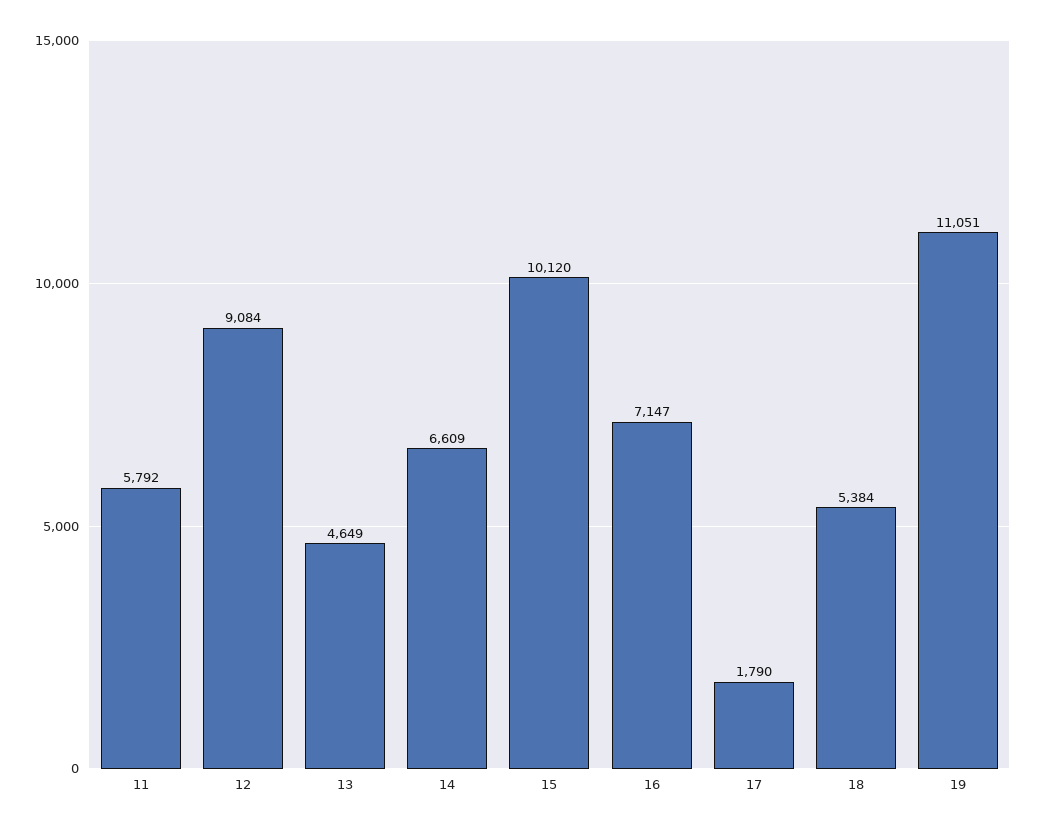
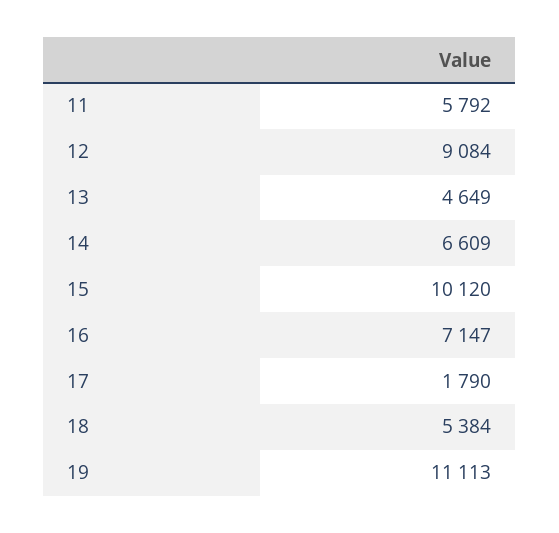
19: 11051 -> 11113

